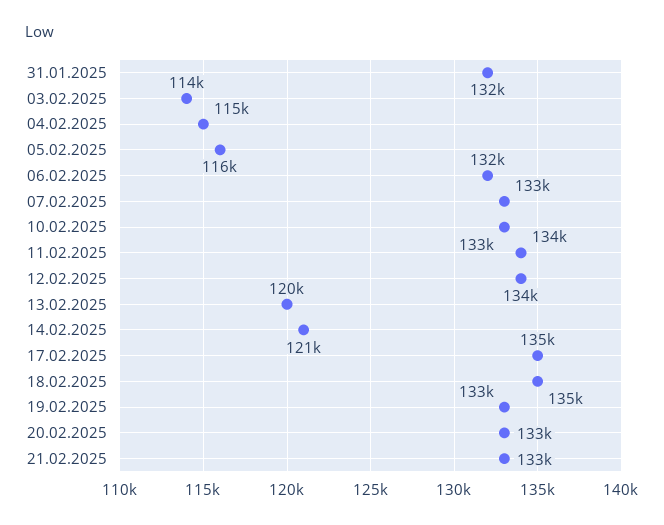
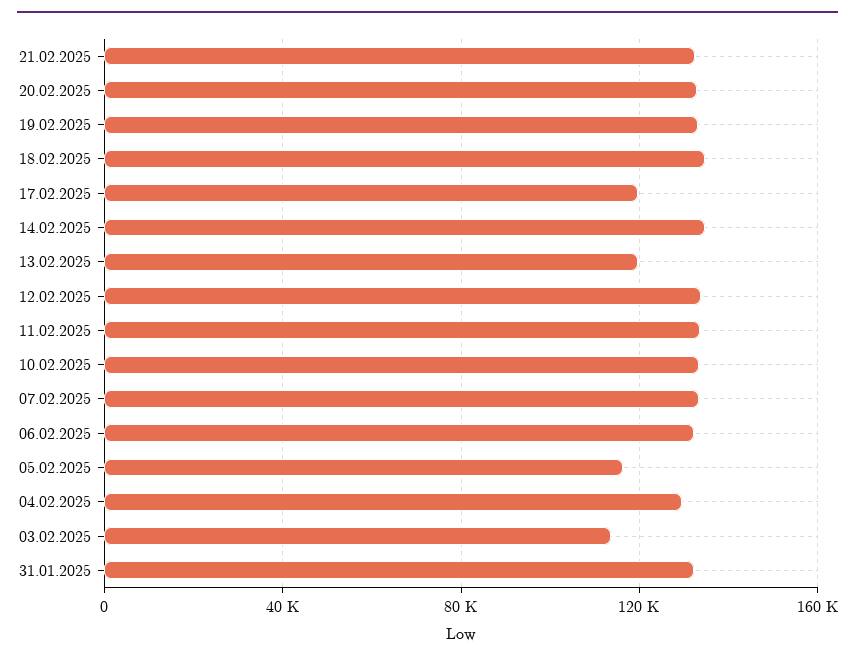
04.02.2025: 115000 -> 130000
14.02.2025: 121000 -> 135000
17.02.2025: 135000 -> 120000

